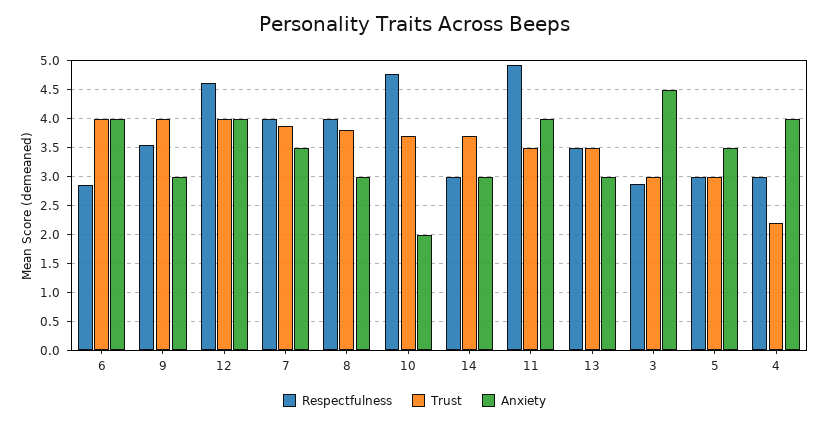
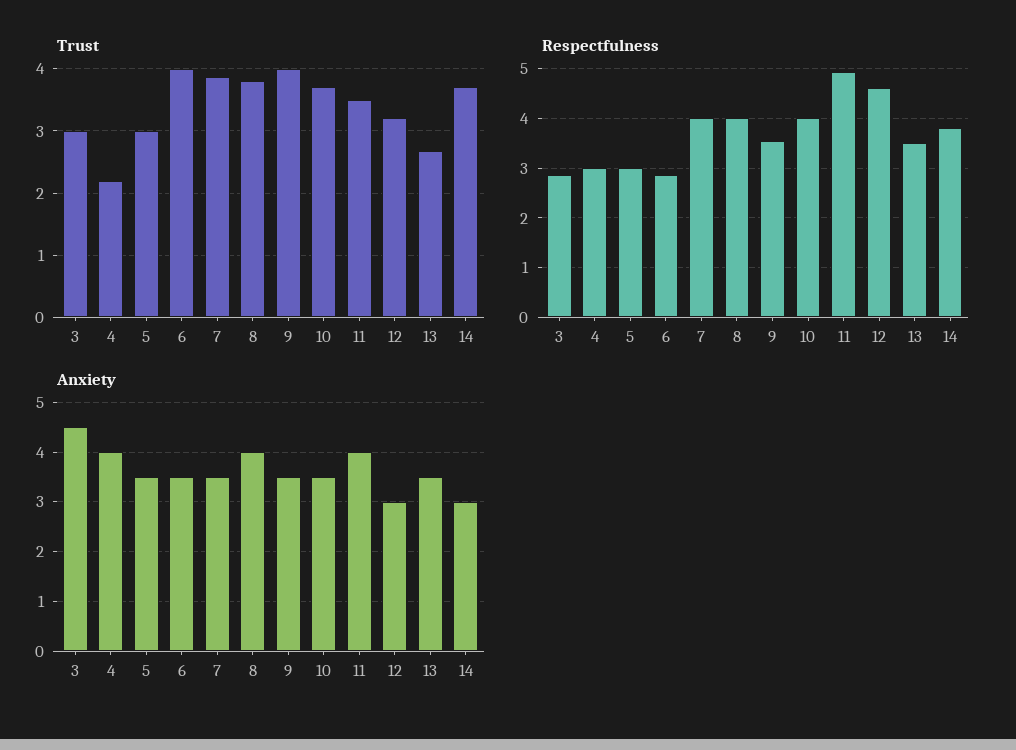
Anxiety, 6: 4 -> 3.5
Anxiety, 9: 3 -> 3.5
Trust, 12: 4 -> 3.2
Anxiety, 12: 4 -> 3
Anxiety, 8: 3 -> 4
Respectfulness, 10: 4.75 -> 4
Anxiety, 10: 2 -> 3.5
Respectfulness, 14: 3 -> 3.8
Trust, 13: 3.5 -> 2.7
Anxiety, 13: 3 -> 3.5

